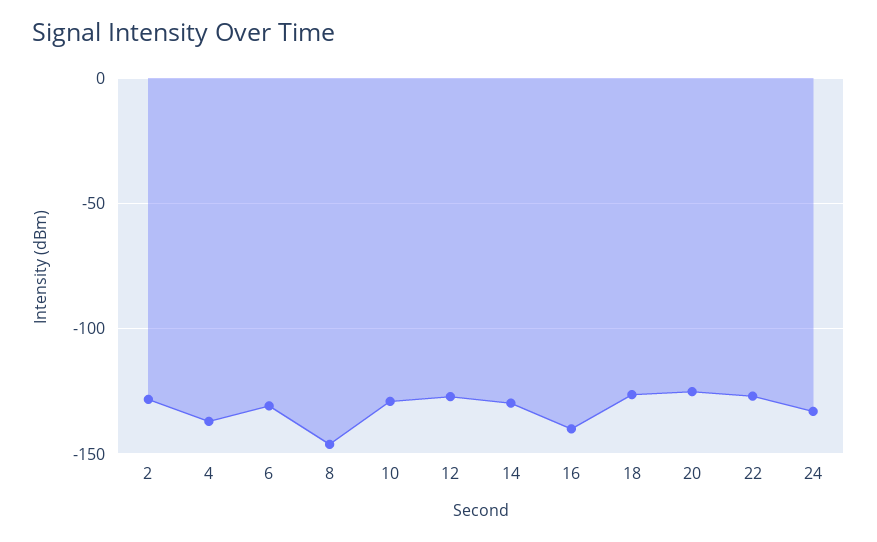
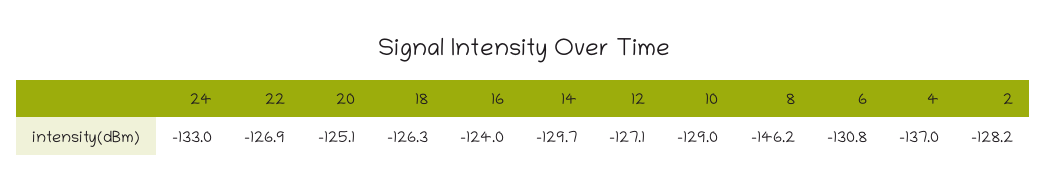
16: -140 -> -124

